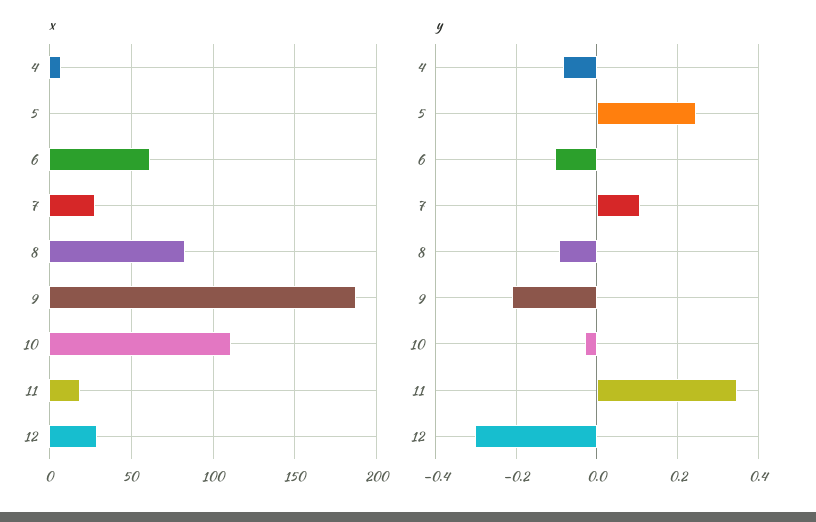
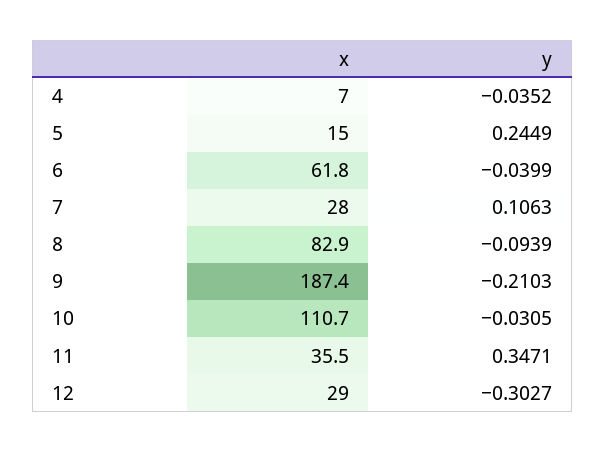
x, 5: 0 -> 15
x, 11: 20 -> 35.5
y, 4: -0.08 -> -0.0352
y, 6: -0.1 -> -0.0399

